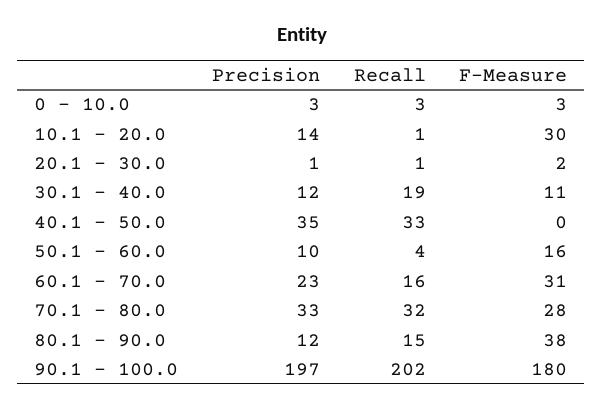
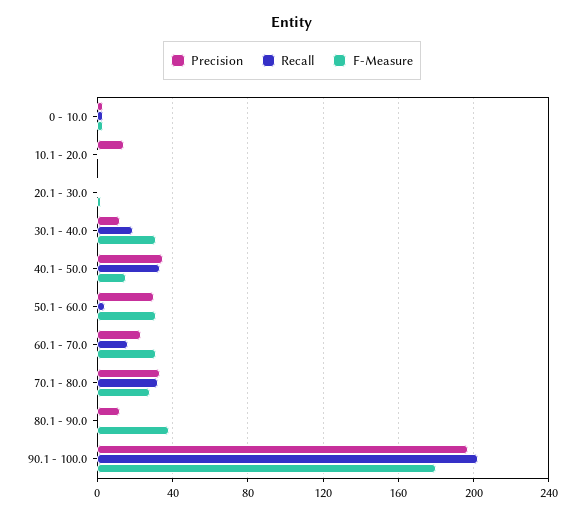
F-Measure, 10.1 - 20.0: 30 -> 0
F-Measure, 30.1 - 40.0: 11 -> 30
F-Measure, 40.1 - 50.0: 0 -> 15
Precision, 50.1 - 60.0: 10 -> 30
F-Measure, 50.1 - 60.0: 16 -> 30
Recall, 80.1 - 90.0: 15 -> 0

